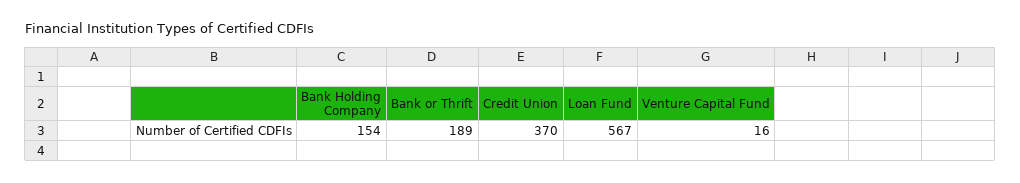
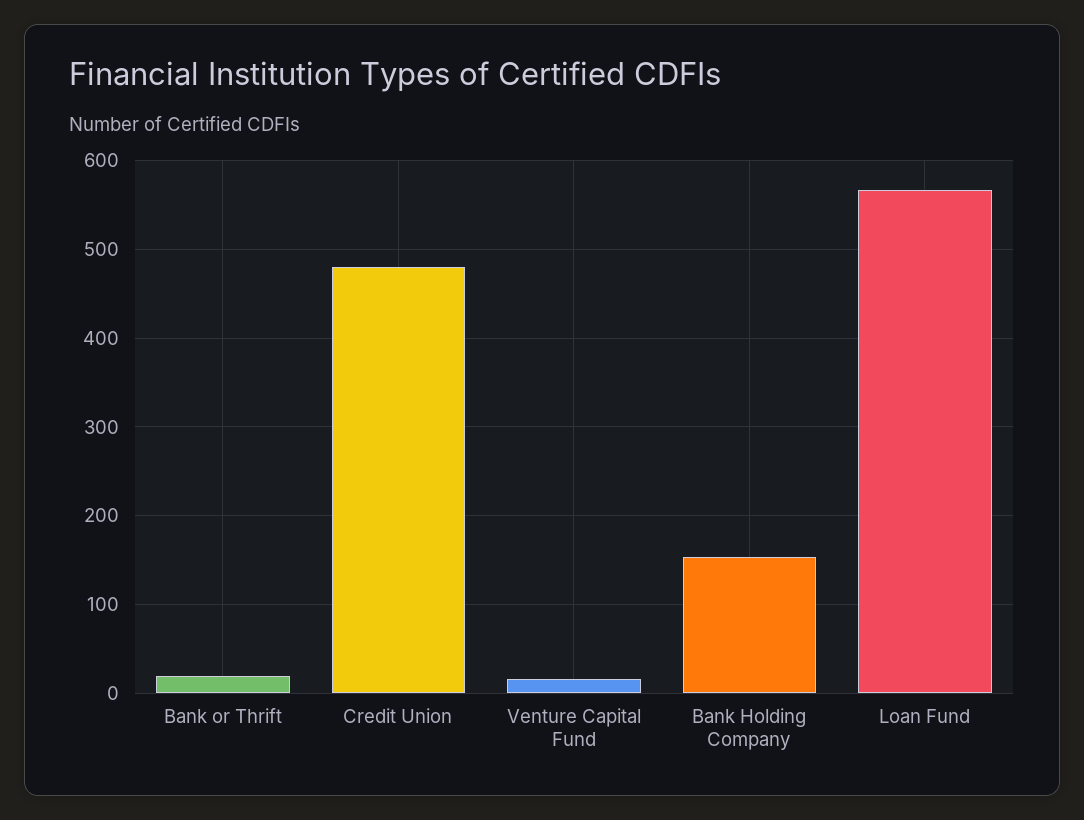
Bank or Thrift: 189 -> 20
Credit Union: 370 -> 480

